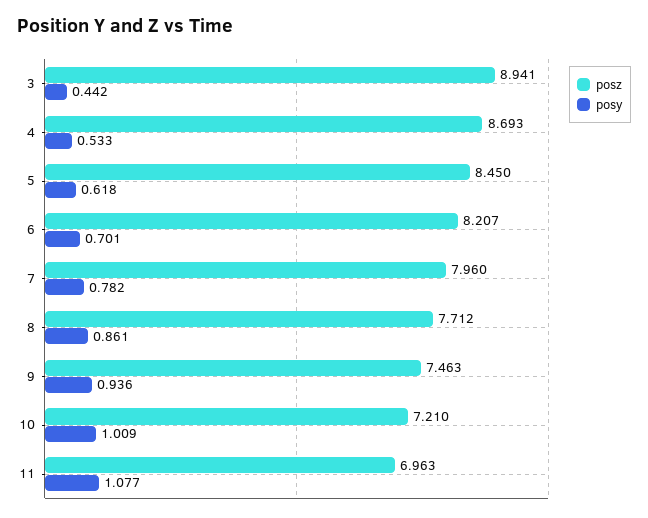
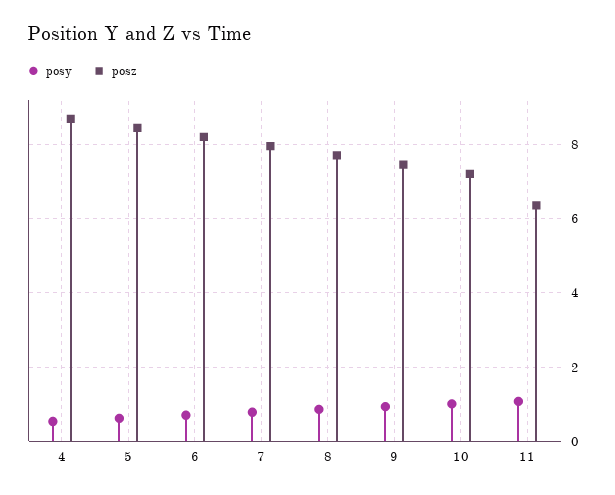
posz, 3: 8.941 -> none
posy, 3: 0.442 -> none
posz, 11: 6.963 -> 6.4

